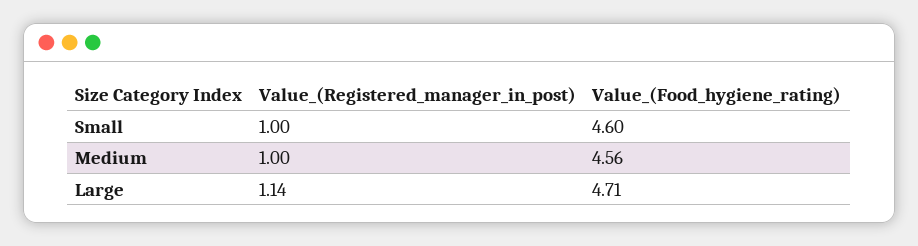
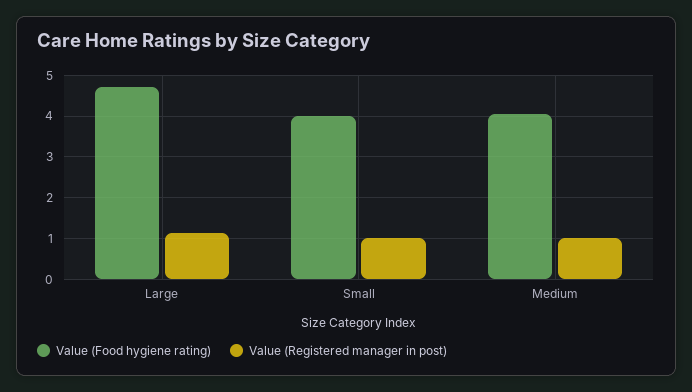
Value_(Food_hygiene_rating), Small: 4.6 -> 4
Value_(Food_hygiene_rating), Medium: 4.56 -> 4

